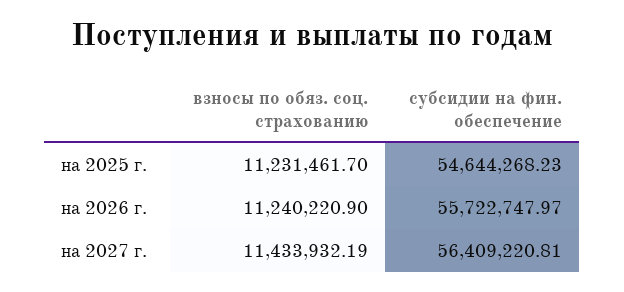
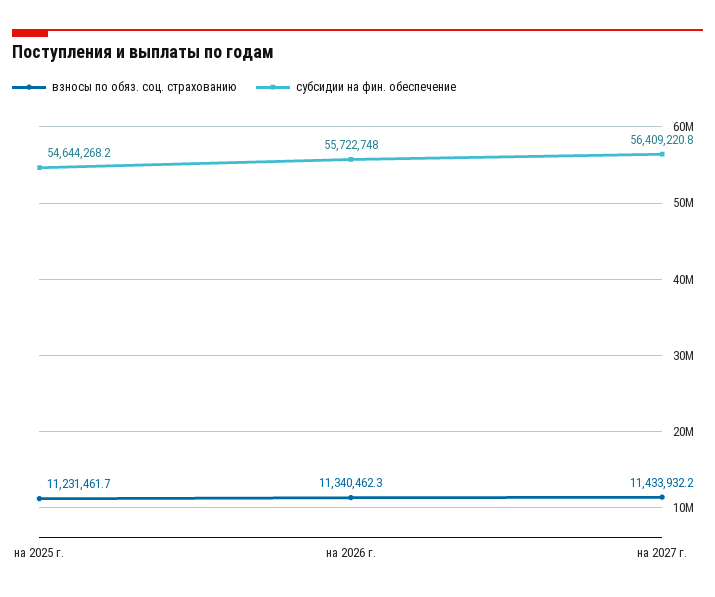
взносы по обяз. соц. страхованию, на 2026 г.: 11240220.9 -> 11340462.3

